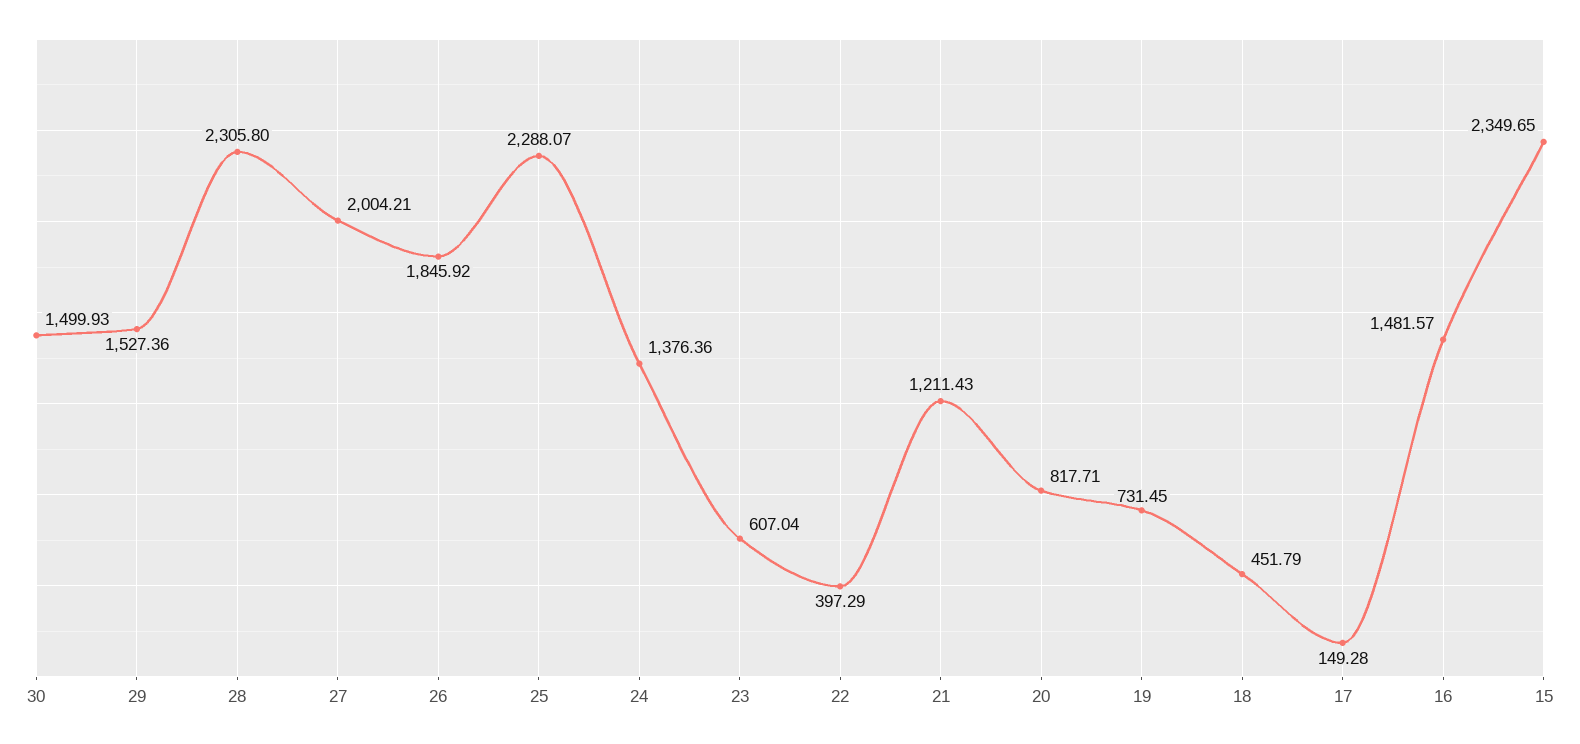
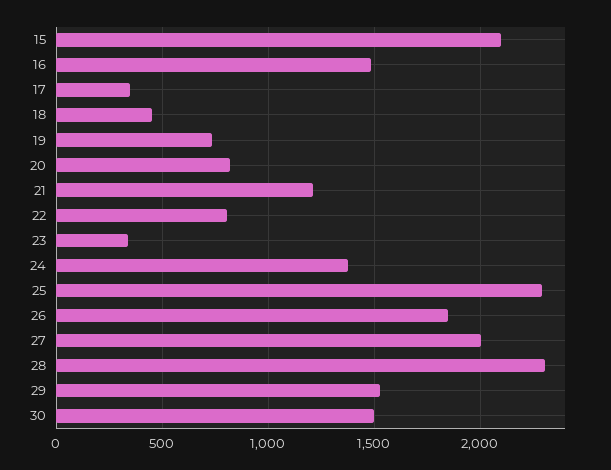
23: 607.04 -> 350
22: 397.29 -> 800
17: 149.28 -> 350
15: 2349.65 -> 2100

